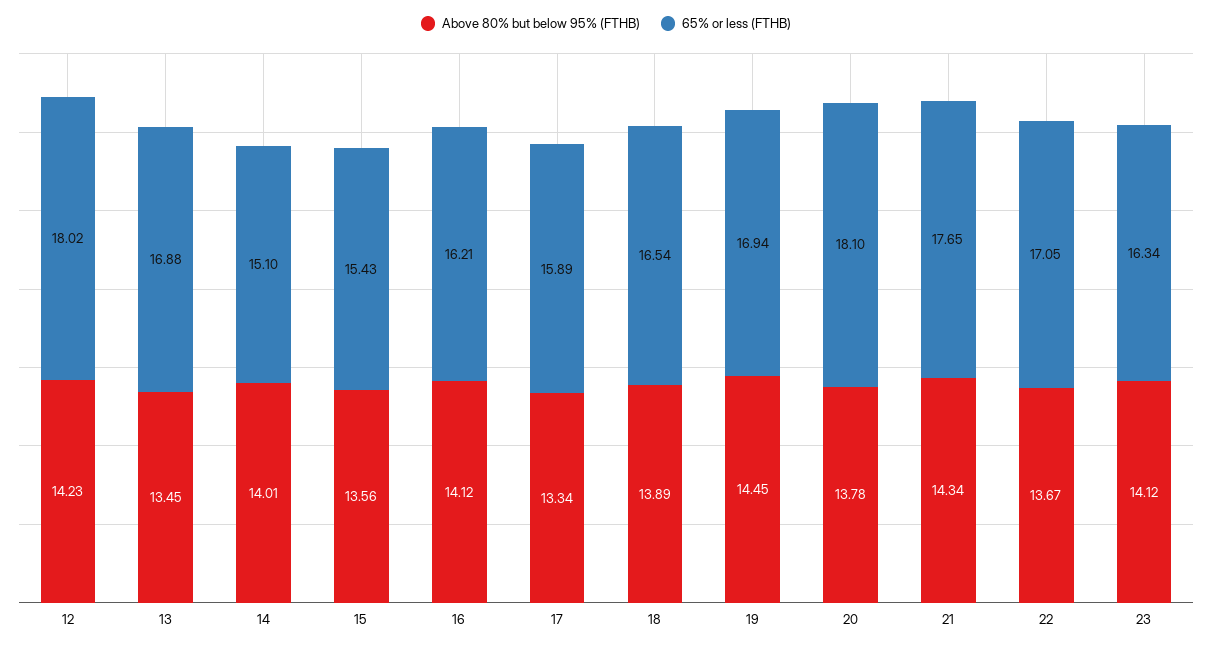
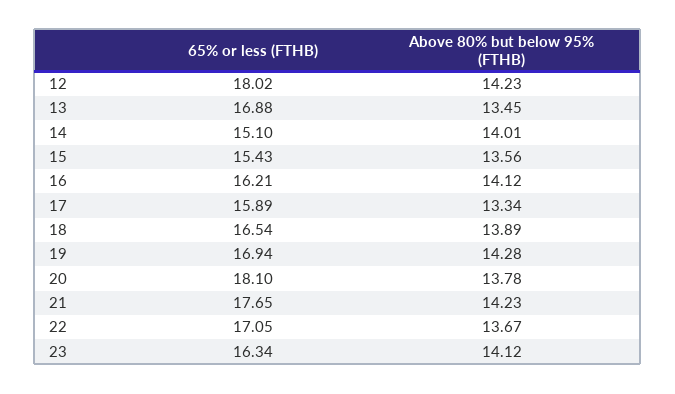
Above 80% but below 95% (FTHB), 19: 14.45 -> 14.28
Above 80% but below 95% (FTHB), 21: 14.34 -> 14.23

